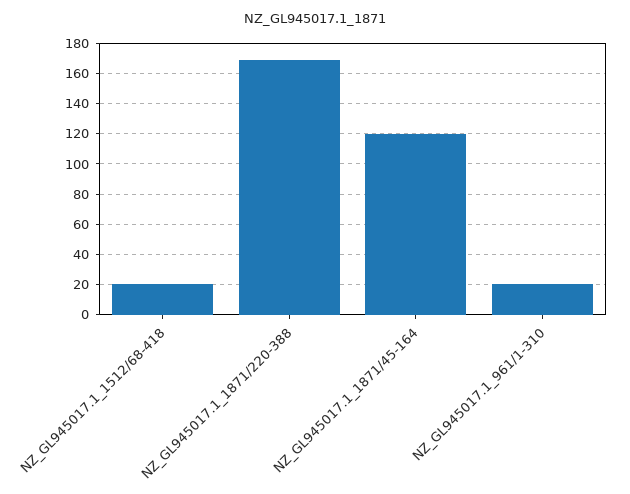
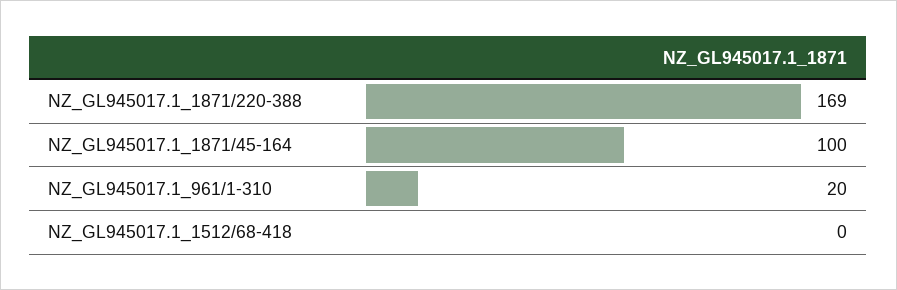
NZ_GL945017.1_1512/68-418: 20 -> 0
NZ_GL945017.1_1871/45-164: 120 -> 100

